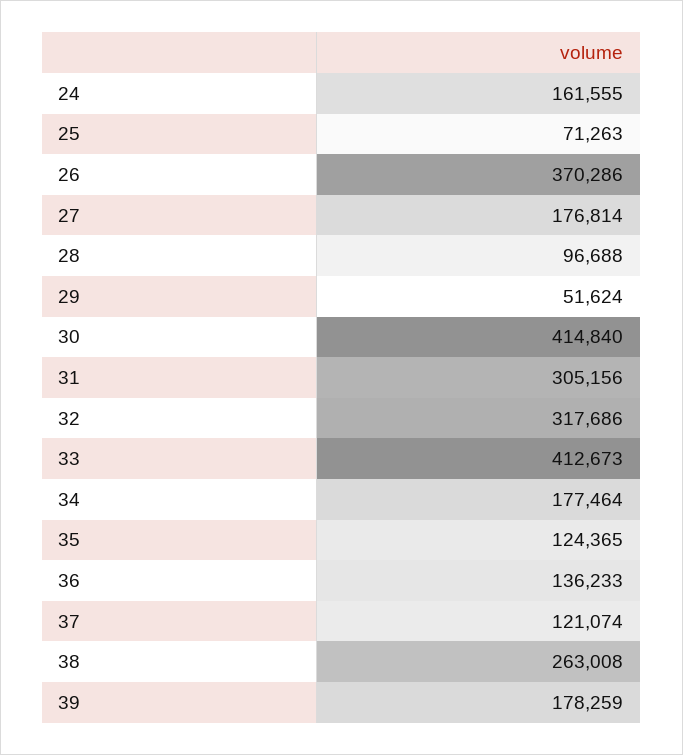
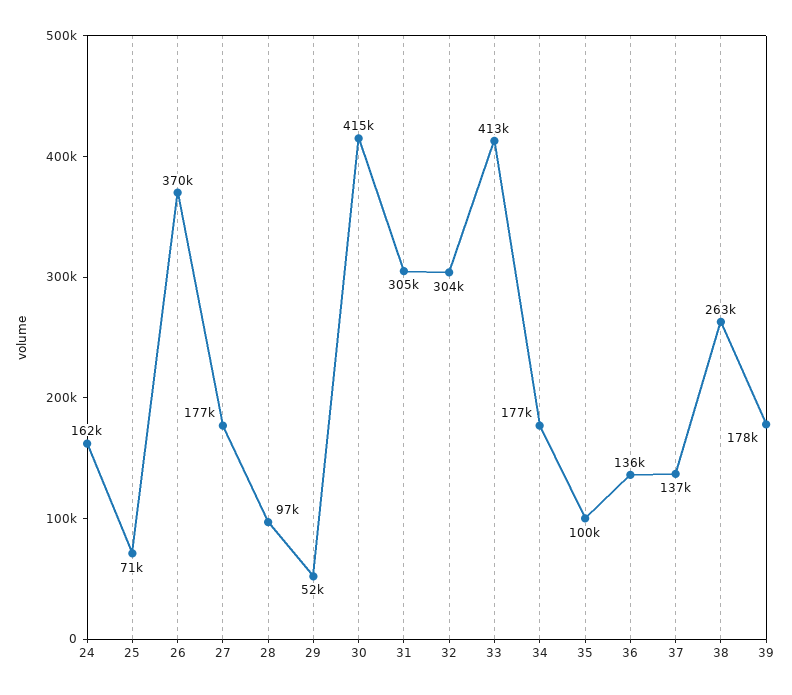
32: 317686 -> 304000
35: 124365 -> 100000
37: 121074 -> 137000

